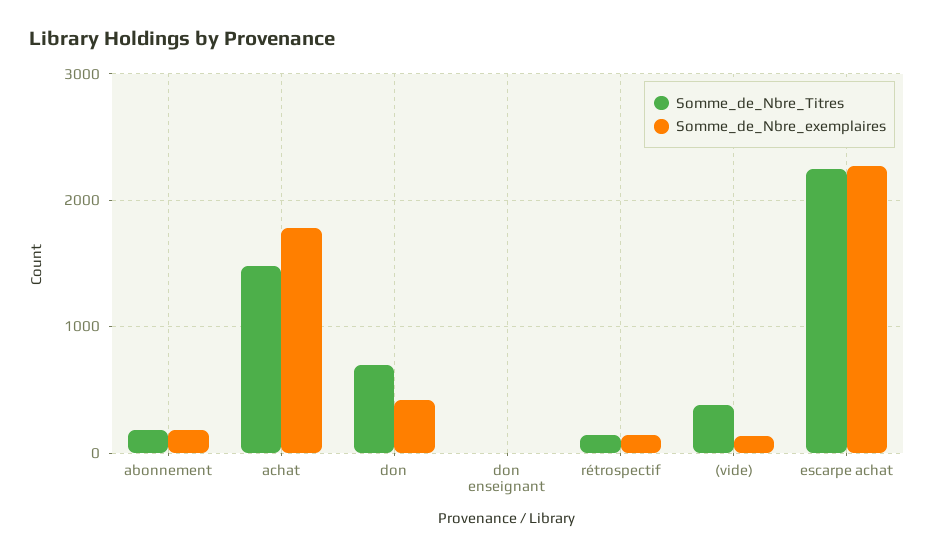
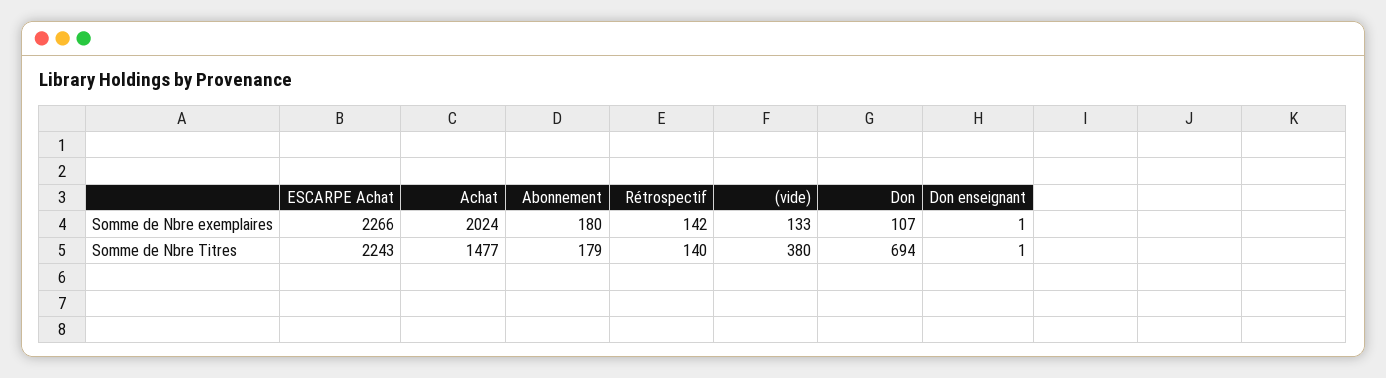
Somme_de_Nbre_exemplaires, achat: 1800 -> 2024
Somme_de_Nbre_exemplaires, don: 400 -> 107

